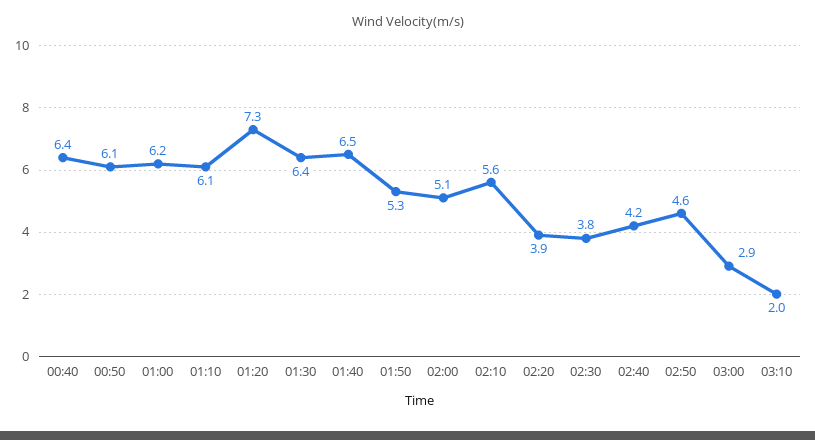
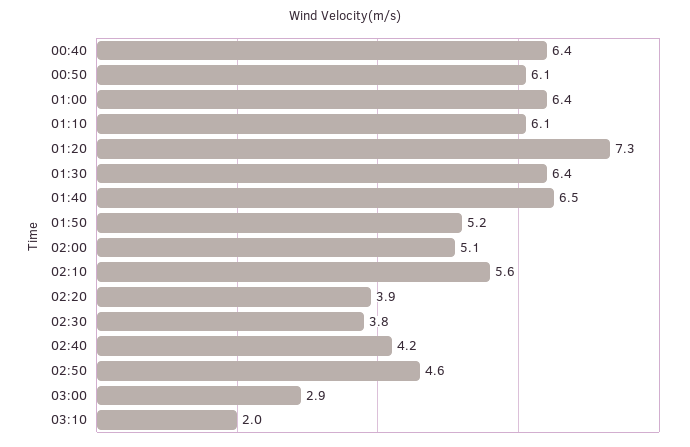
01:00: 6.2 -> 6.4
01:50: 5.3 -> 5.2

